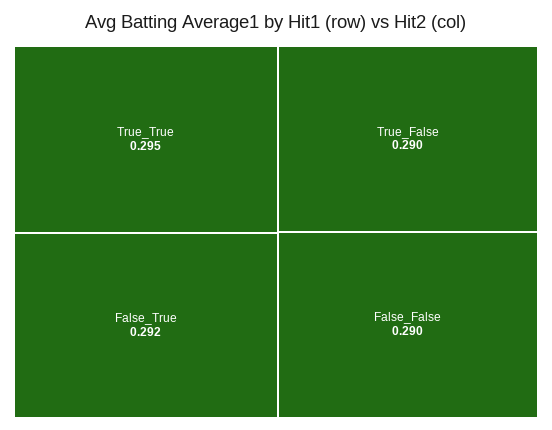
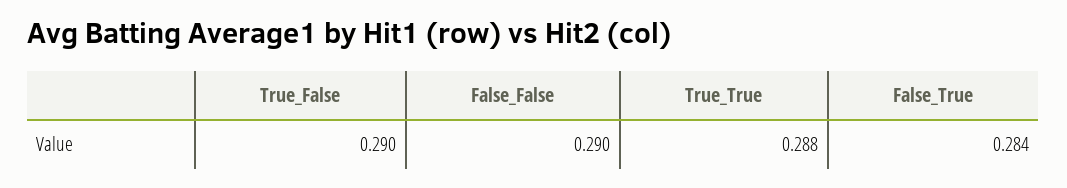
True_True: 0.295 -> 0.288
False_True: 0.292 -> 0.284

